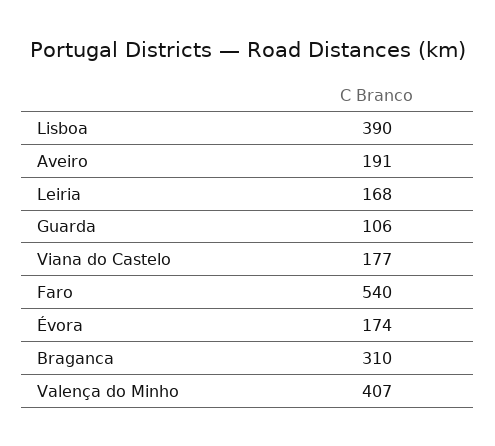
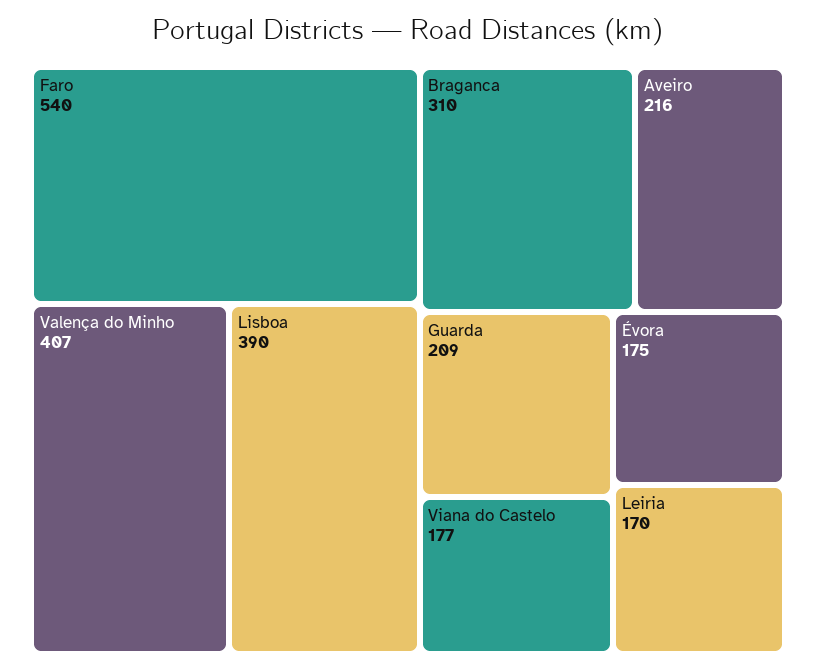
Aveiro: 191 -> 216
Leiria: 168 -> 170
Guarda: 106 -> 209
Évora: 174 -> 175

